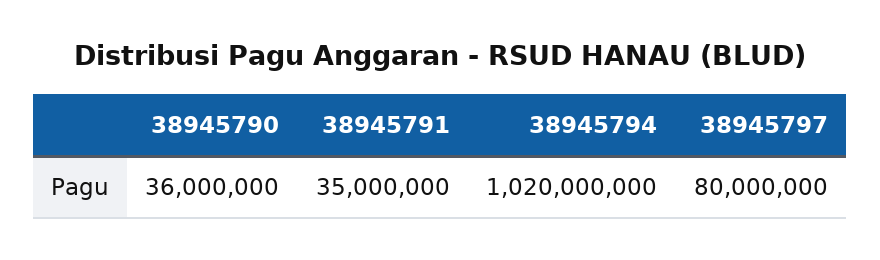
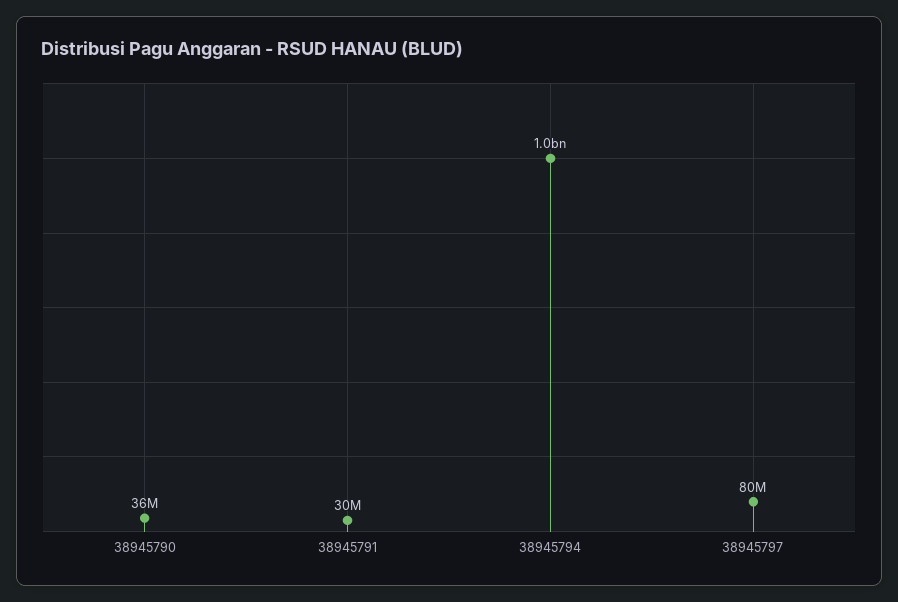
38945791: 35000000 -> 30000000

